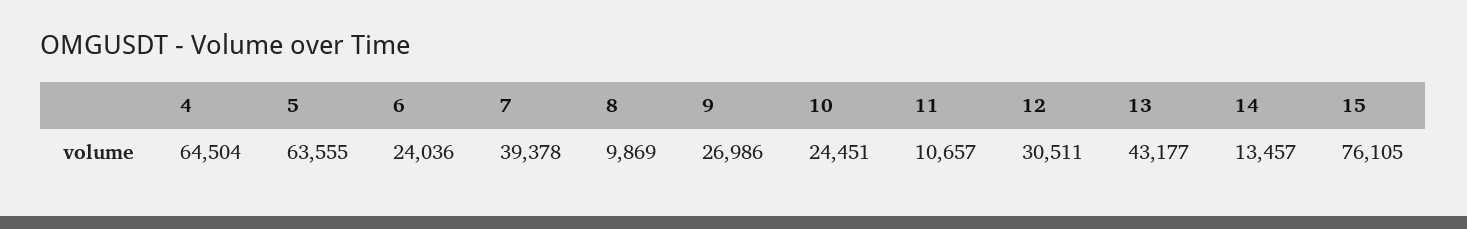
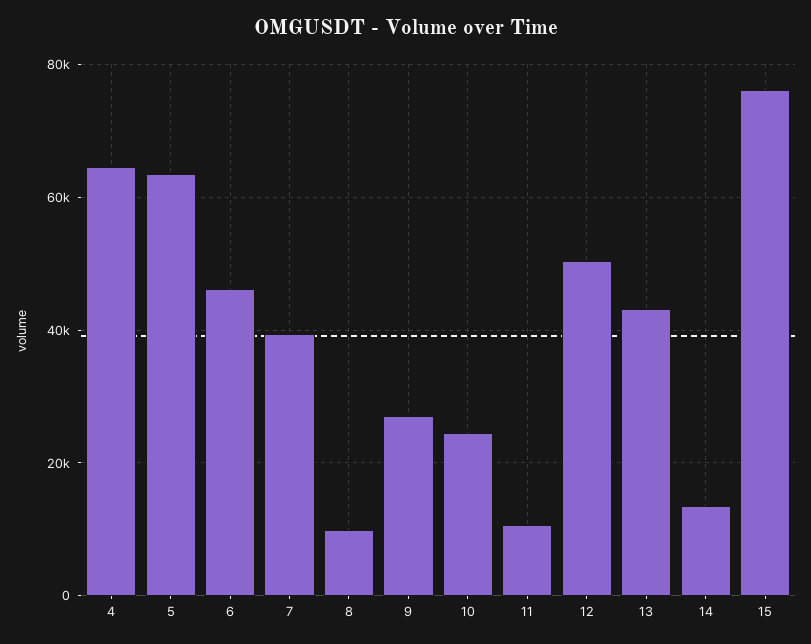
6: 24036 -> 46000
12: 30511 -> 50000

